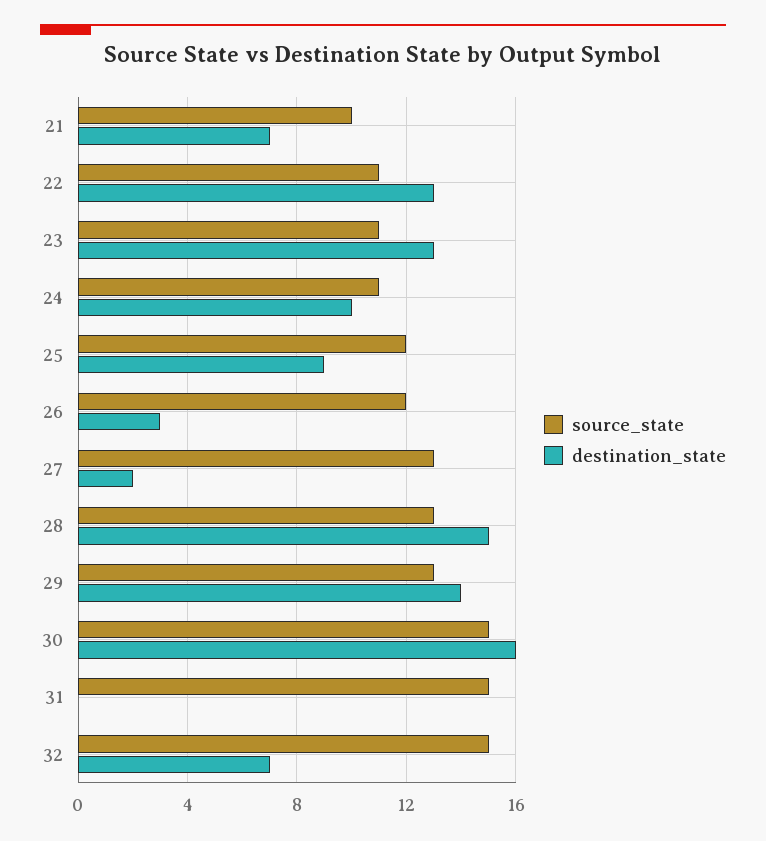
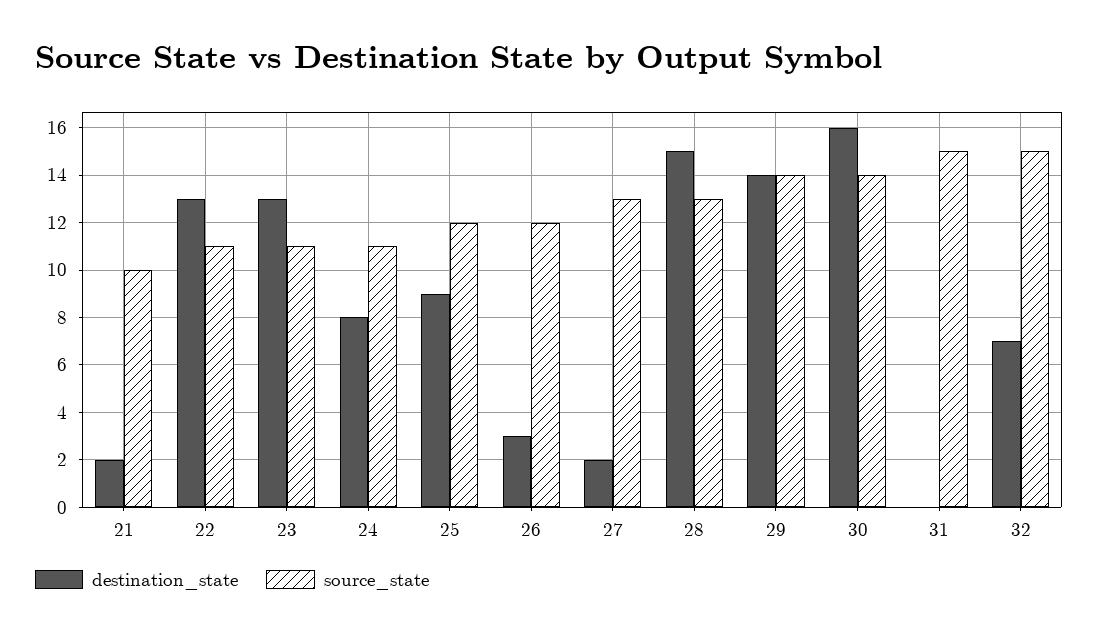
destination_state, 21: 7 -> 2
destination_state, 24: 10 -> 8
source_state, 29: 13 -> 14
source_state, 30: 15 -> 14

